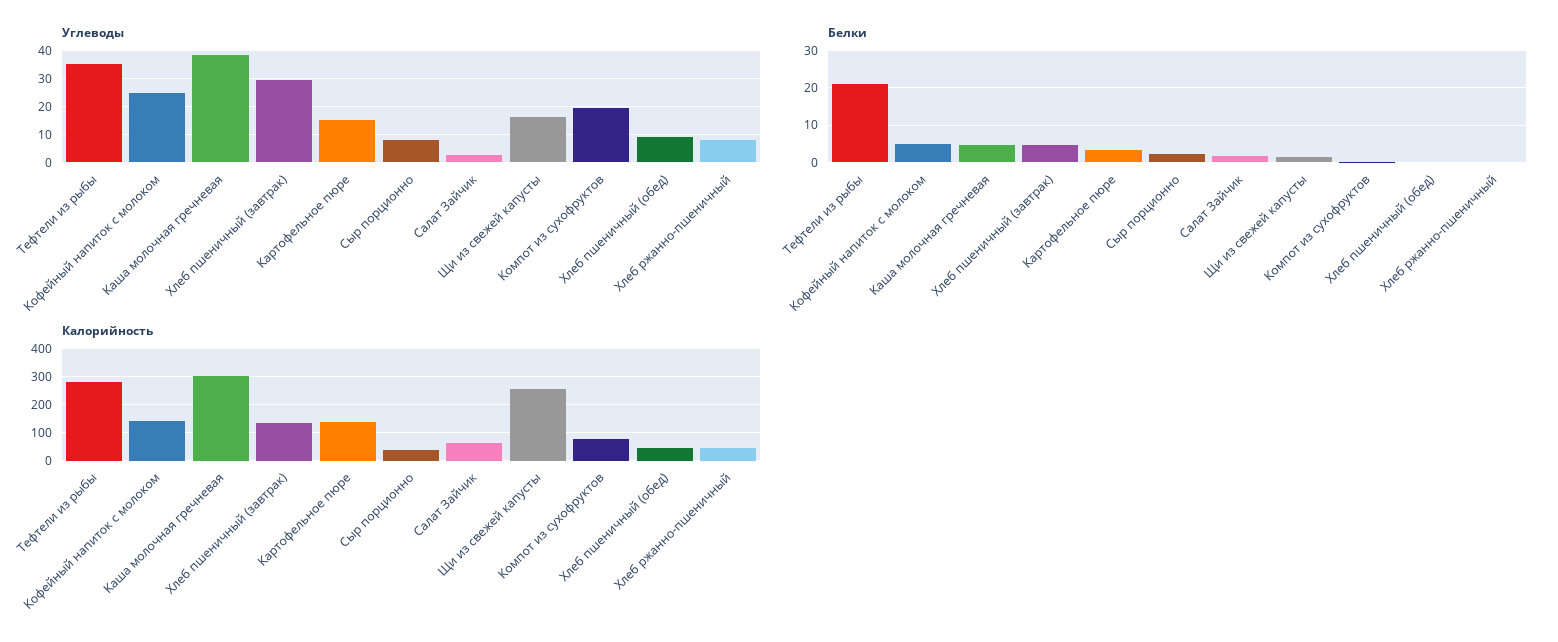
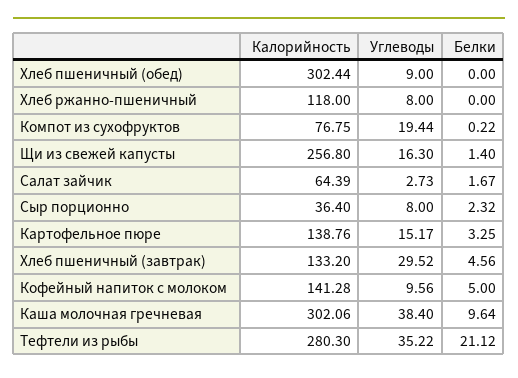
Углеводы, Кофейный напиток с молоком: 25 -> 9.56
Белки, Каша молочная гречневая: 4 -> 9.64
Калорийность, Хлеб пшеничный (обед): 50 -> 302.44
Калорийность, Хлеб ржанно-пшеничный: 50 -> 118

